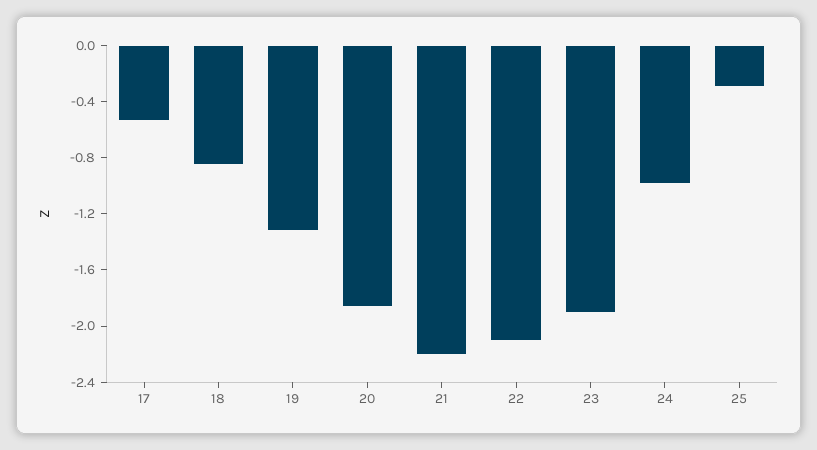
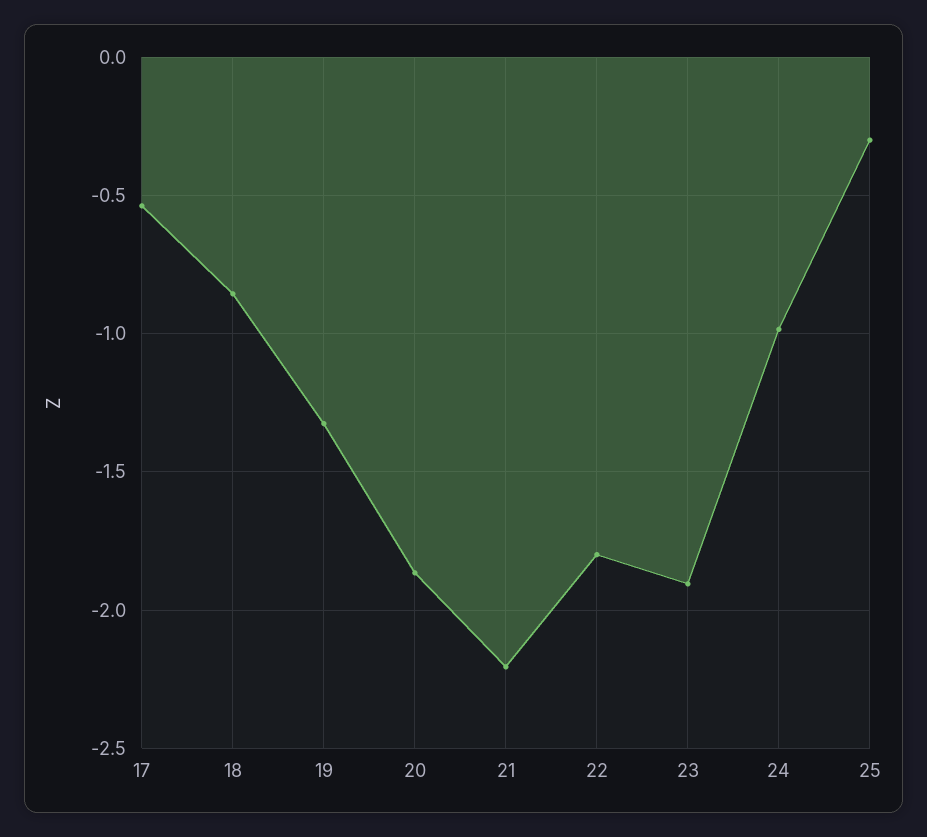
22: -2.1 -> -1.8

